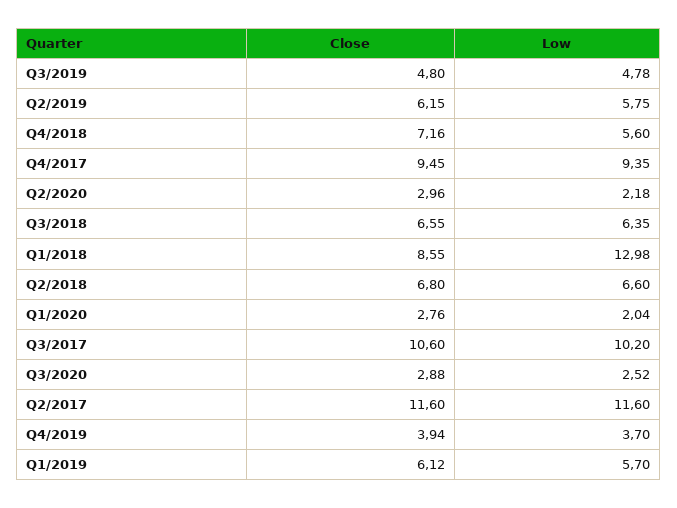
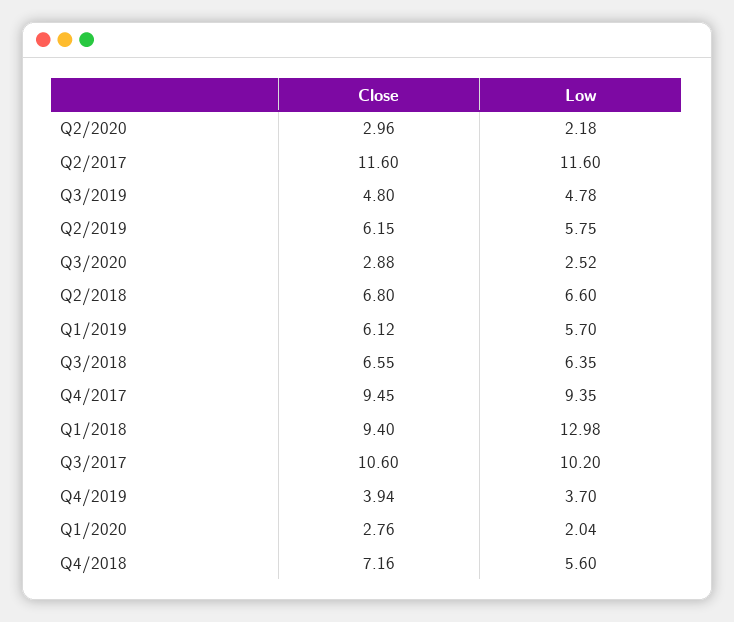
Close, Q1/2018: 8.55 -> 9.4

